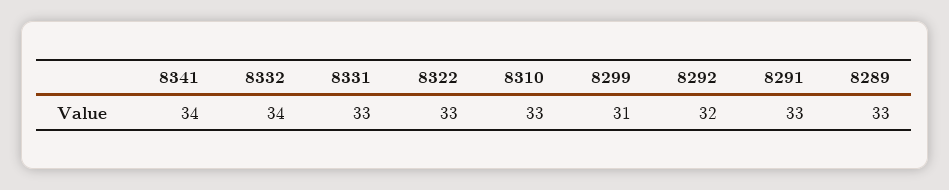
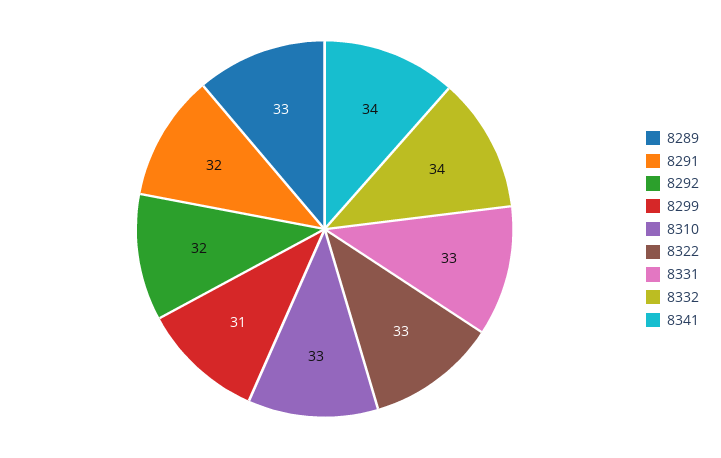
8291: 33 -> 32

